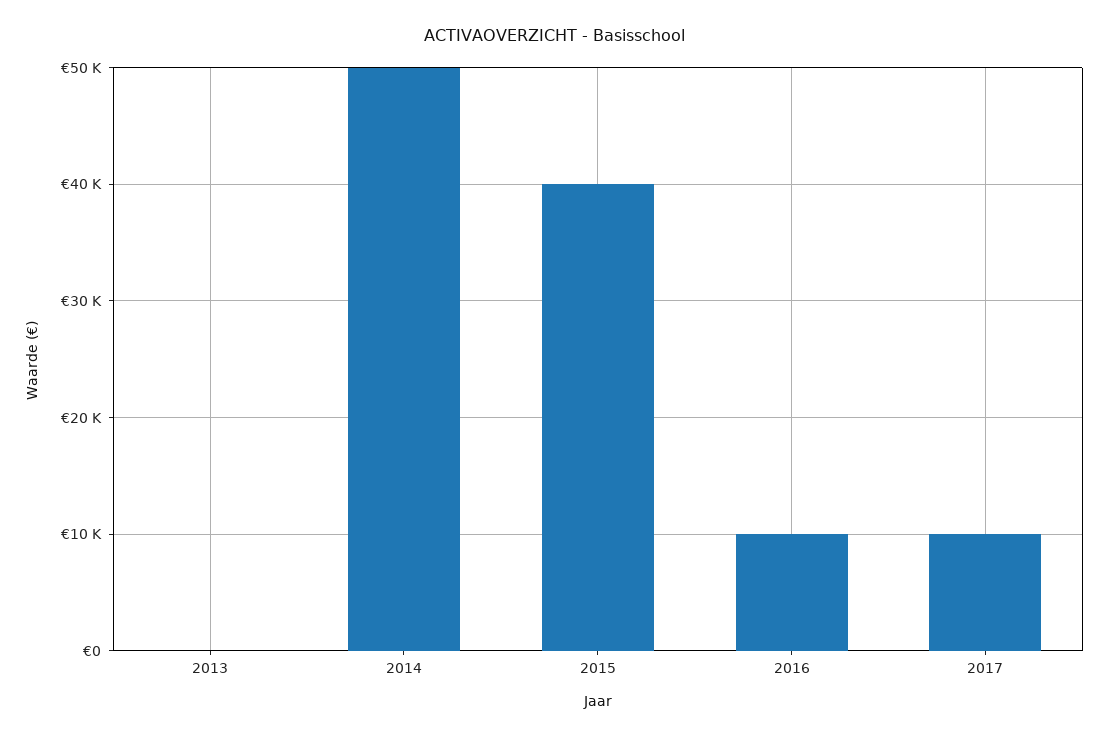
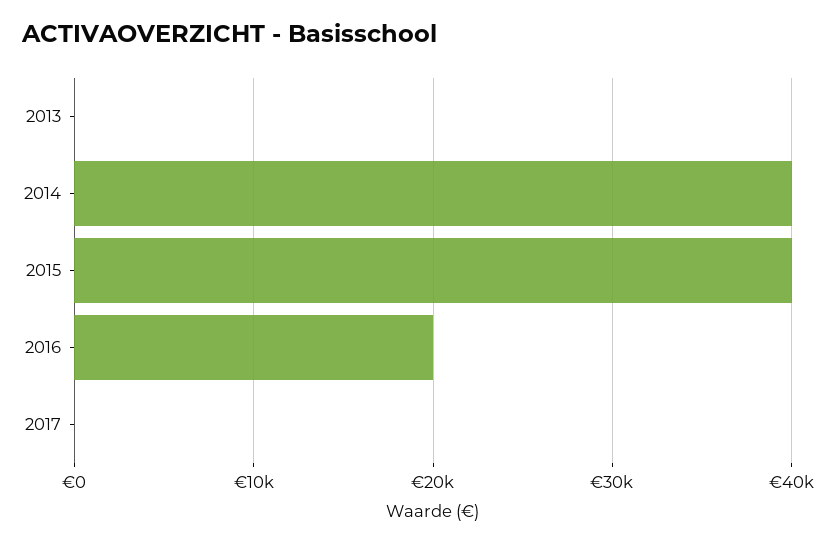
2014: 50000 -> 40000
2016: 10000 -> 20000
2017: 10000 -> 0

